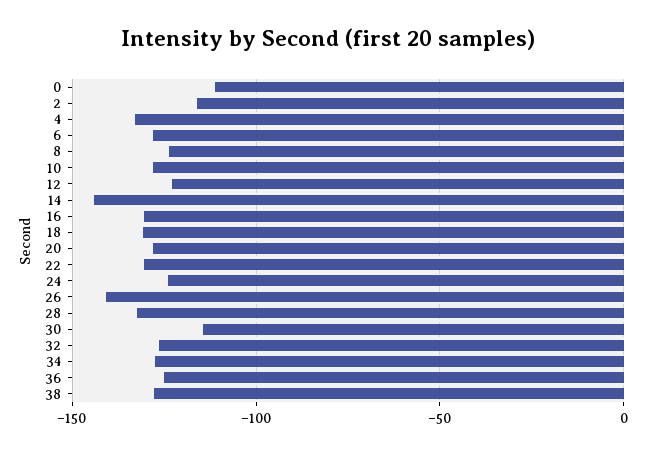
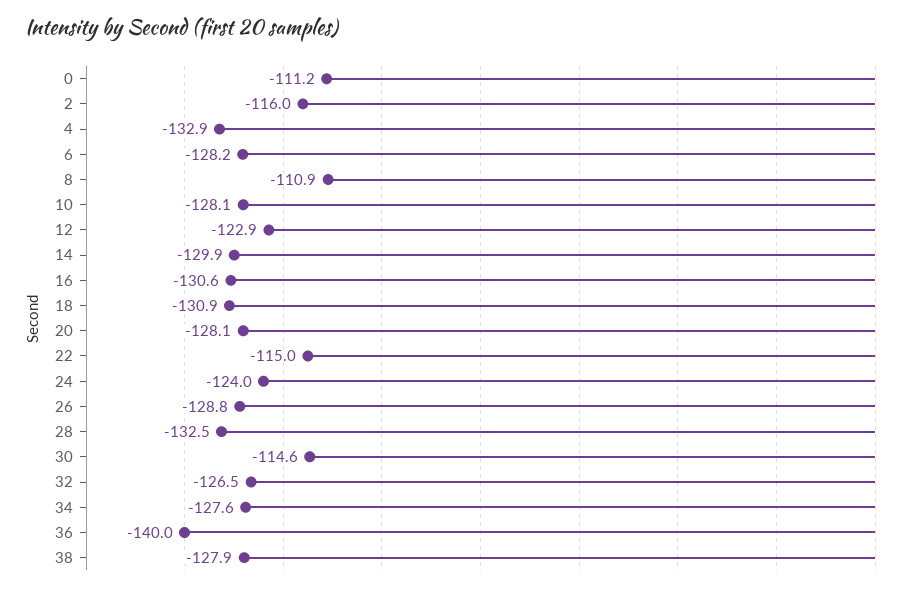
8: -125 -> -110.9
14: -145 -> -129.9
22: -130 -> -115
26: -140 -> -128.8
36: -125 -> -140

